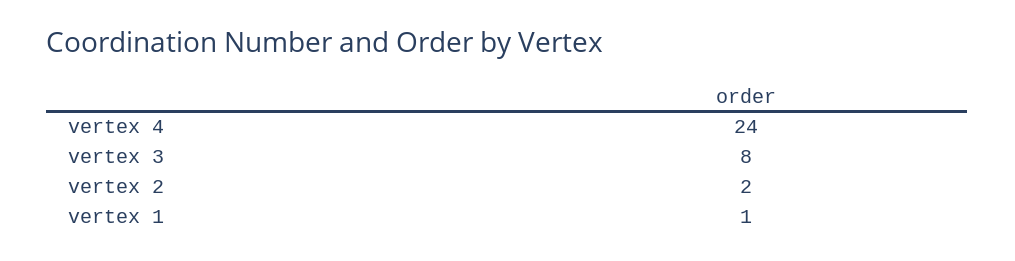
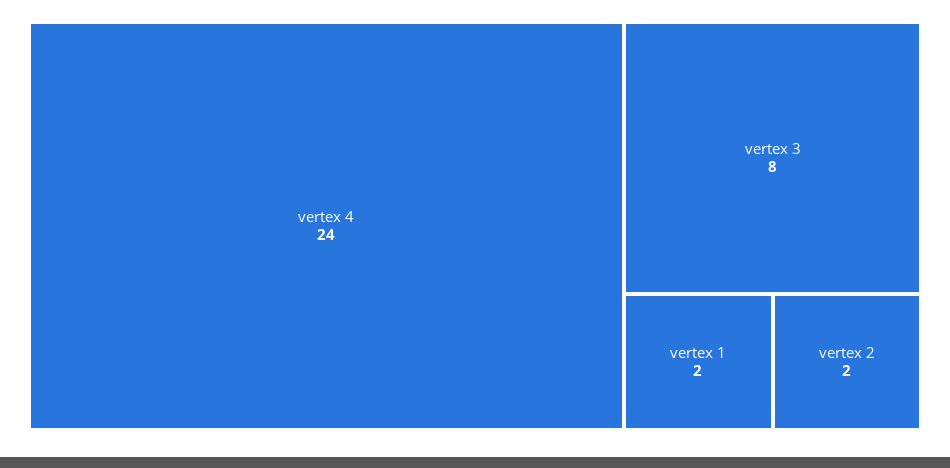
vertex 1: 1 -> 2

